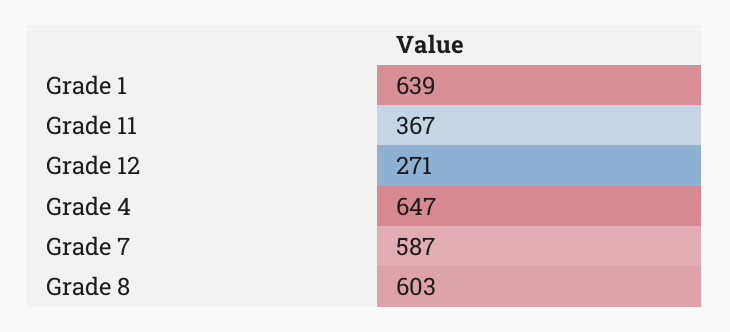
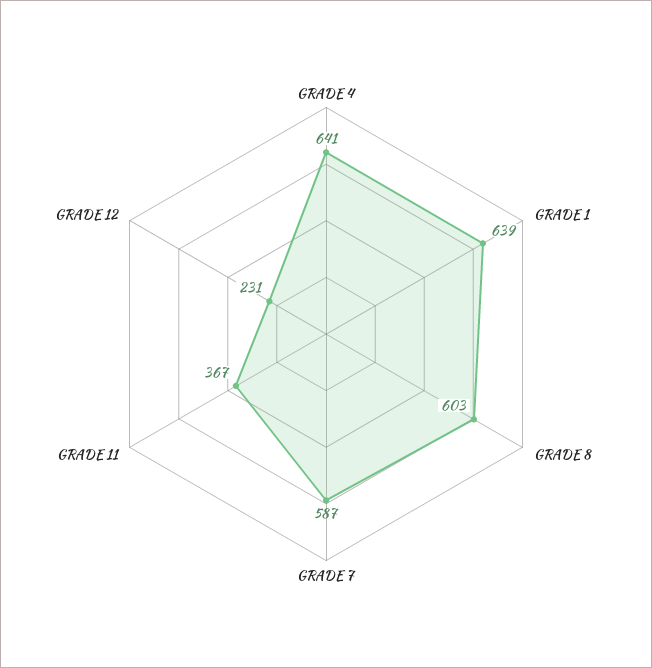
Grade 12: 271 -> 231
Grade 4: 647 -> 641

